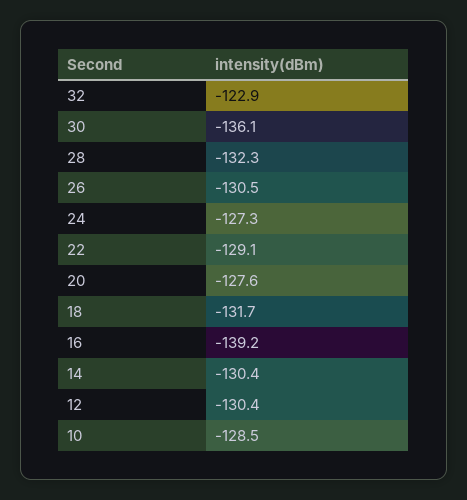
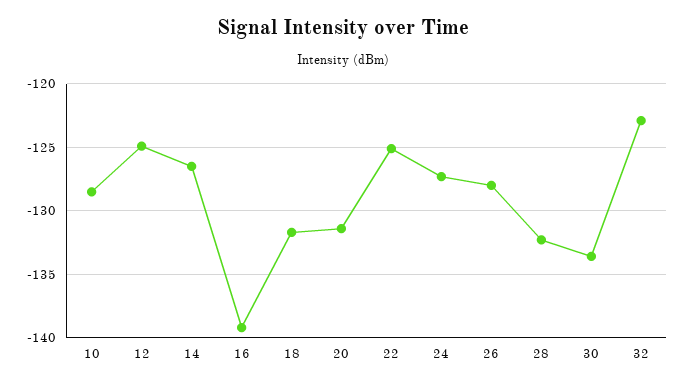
30: -136.1 -> -133.5
26: -130.5 -> -128
22: -129.1 -> -125
20: -127.6 -> -131.5
14: -130.4 -> -126.5
12: -130.4 -> -125

